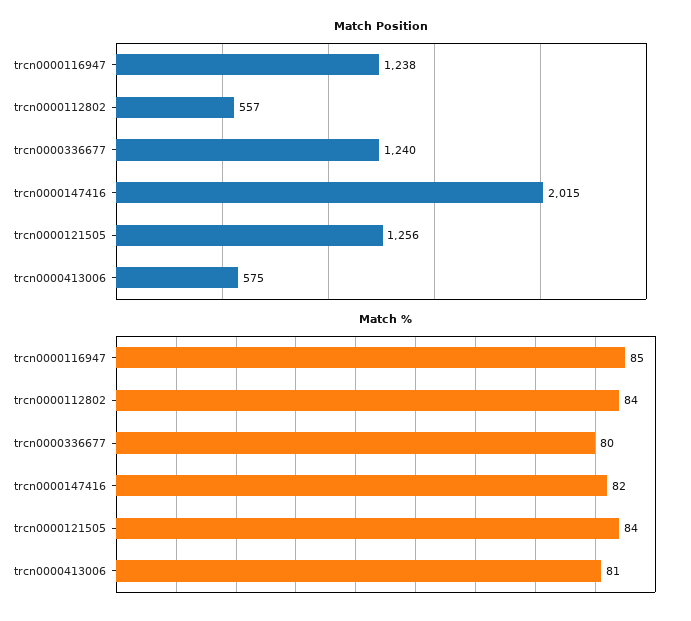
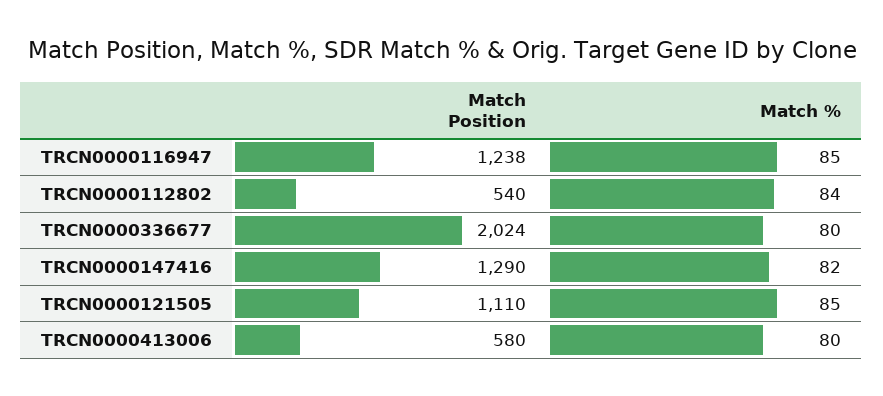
Match Position, trcn0000112802: 557 -> 540
Match Position, trcn0000336677: 1240 -> 2024
Match Position, trcn0000147416: 2015 -> 1290
Match Position, trcn0000121505: 1256 -> 1110
Match Position, trcn0000413006: 575 -> 580
Match %, trcn0000121505: 84 -> 85
Match %, trcn0000413006: 81 -> 80

